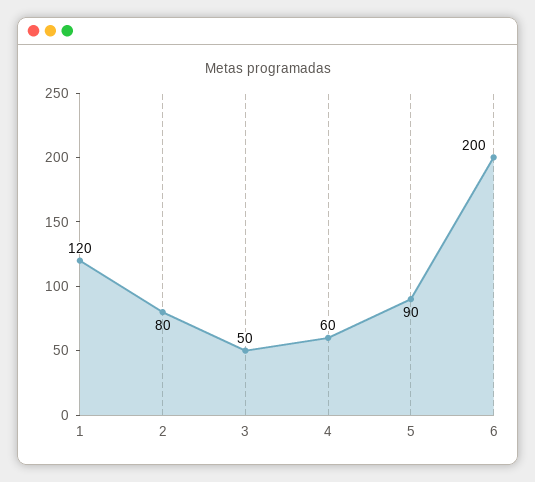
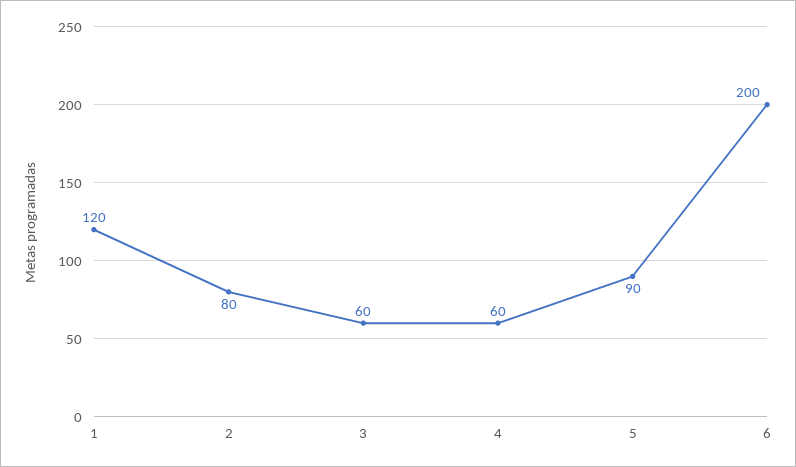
3: 50 -> 60

